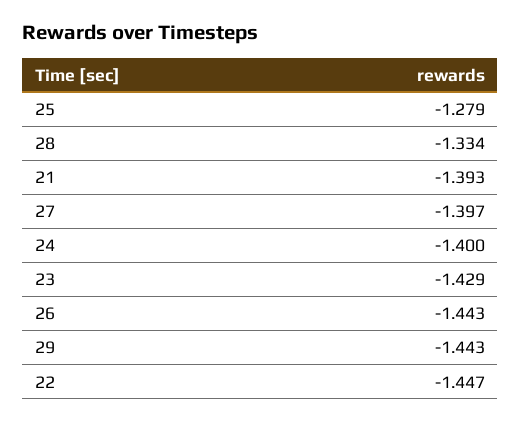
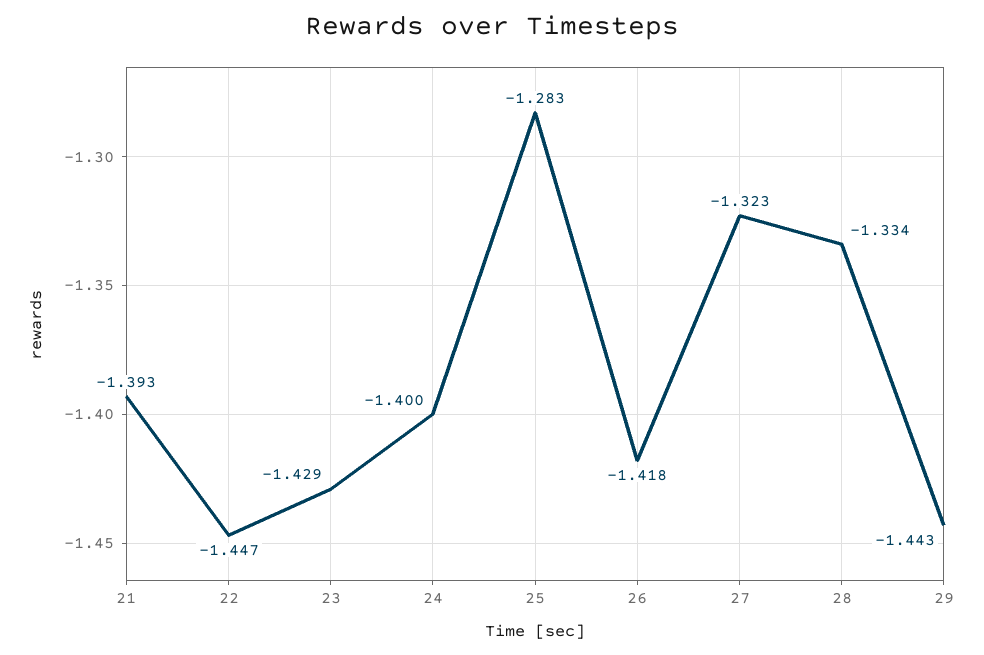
25: -1.279 -> -1.283
27: -1.397 -> -1.323
26: -1.443 -> -1.418

